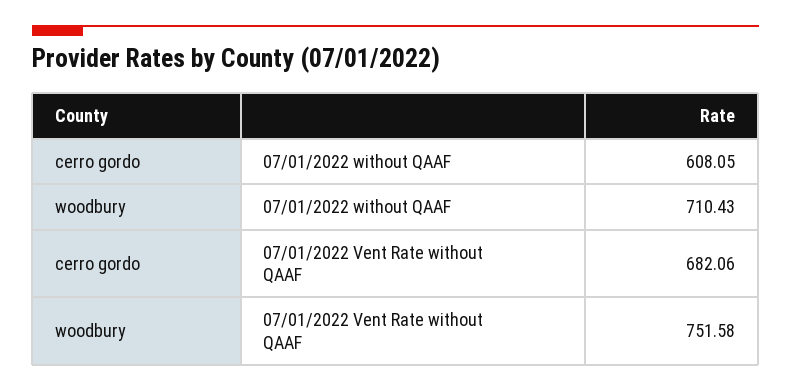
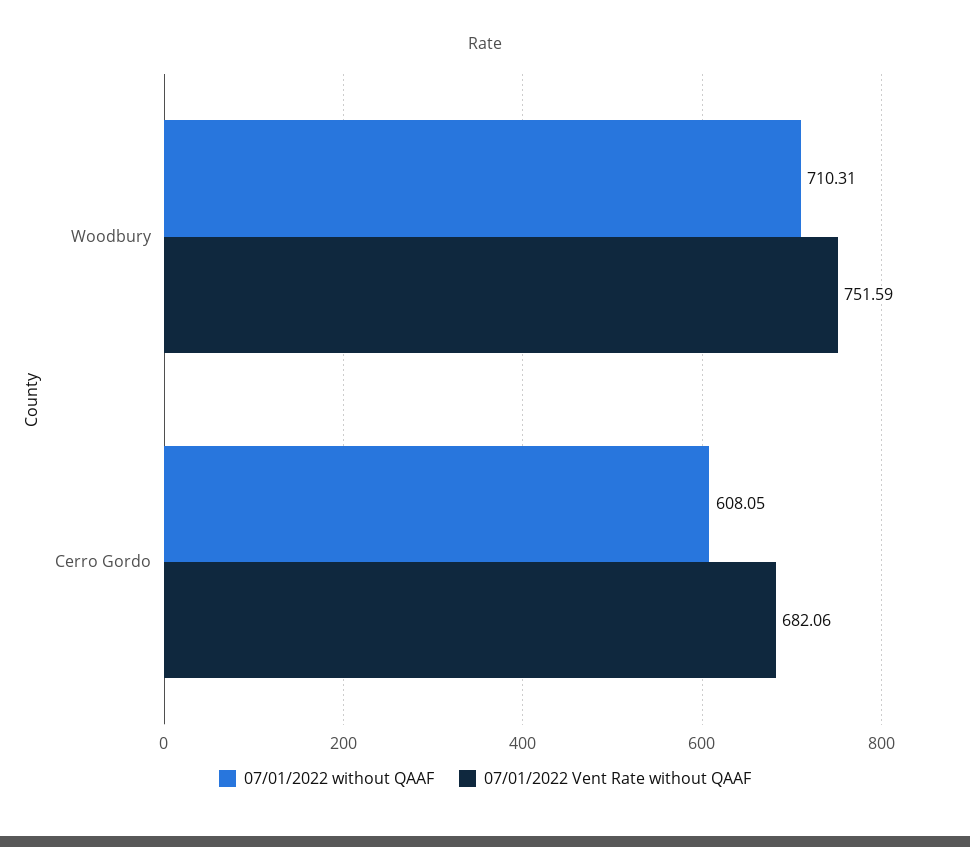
07/01/2022 without QAAF, woodbury: 710.43 -> 710.31
07/01/2022 Vent Rate without QAAF, woodbury: 751.58 -> 751.59

